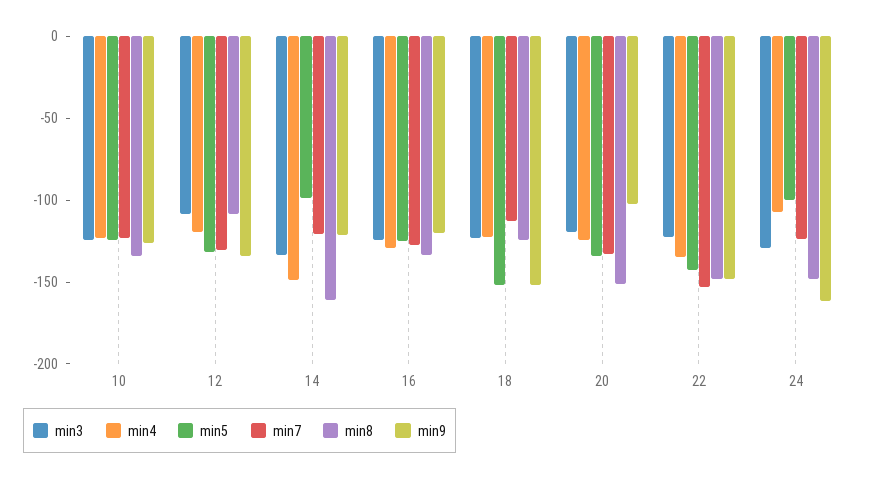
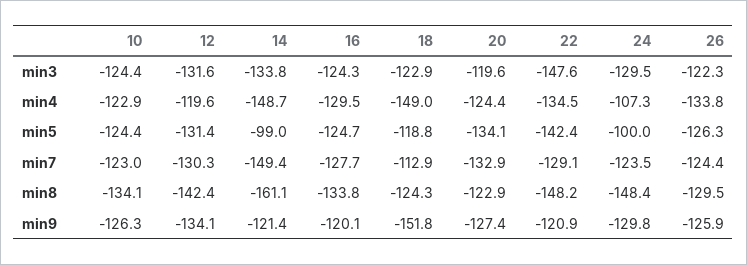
min3, 12: -110 -> -131.6
min8, 12: -110 -> -142.4
min7, 14: -120 -> -149.4
min4, 18: -120 -> -149
min5, 18: -150 -> -118.8
min8, 20: -150 -> -122.9
min9, 20: -100 -> -127.4
min3, 22: -120 -> -147.6
min7, 22: -150 -> -129.1
min9, 22: -150 -> -120.9
min9, 24: -160 -> -129.8
min3, 26: none -> -122.3
min4, 26: none -> -133.8
min5, 26: none -> -126.3
min7, 26: none -> -124.4
min8, 26: none -> -129.5
min9, 26: none -> -125.9

